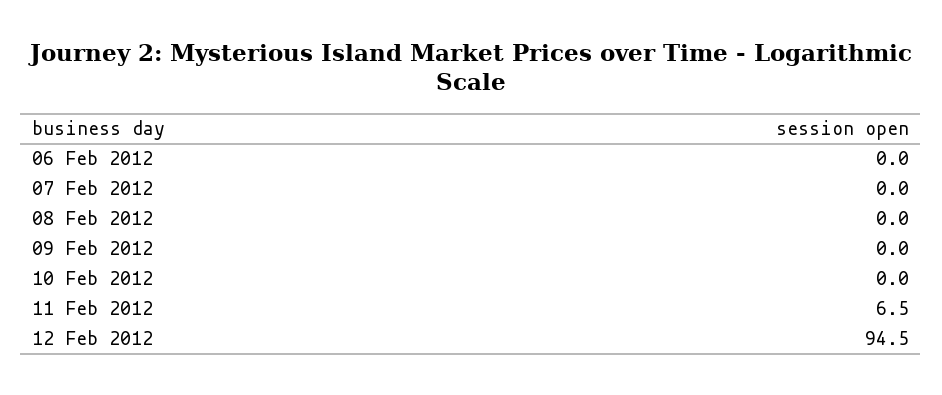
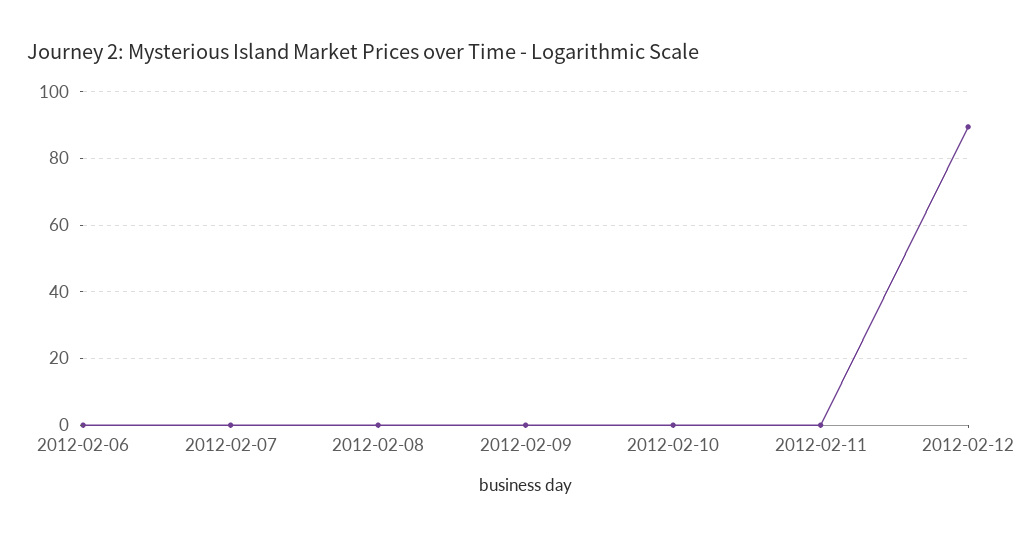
11 Feb 2012: 6.5 -> 0
12 Feb 2012: 94.5 -> 90

